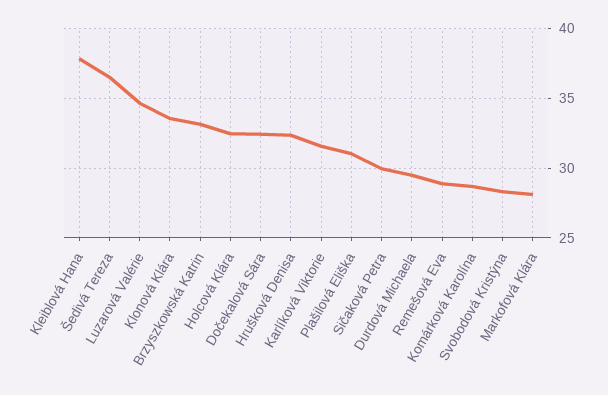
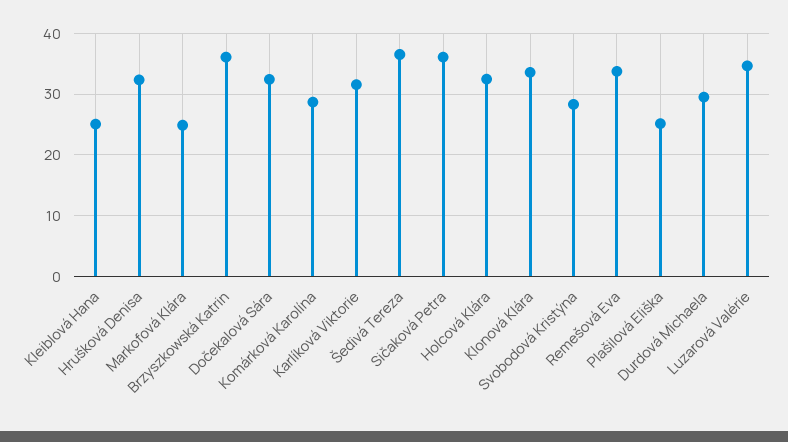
Kleiblová Hana: 38 -> 25
Brzyszkowská Katrin: 33 -> 36
Plašilová Eliška: 31 -> 25
Sičaková Petra: 30 -> 36
Remešová Eva: 29 -> 34
Markofová Klára: 28 -> 25

